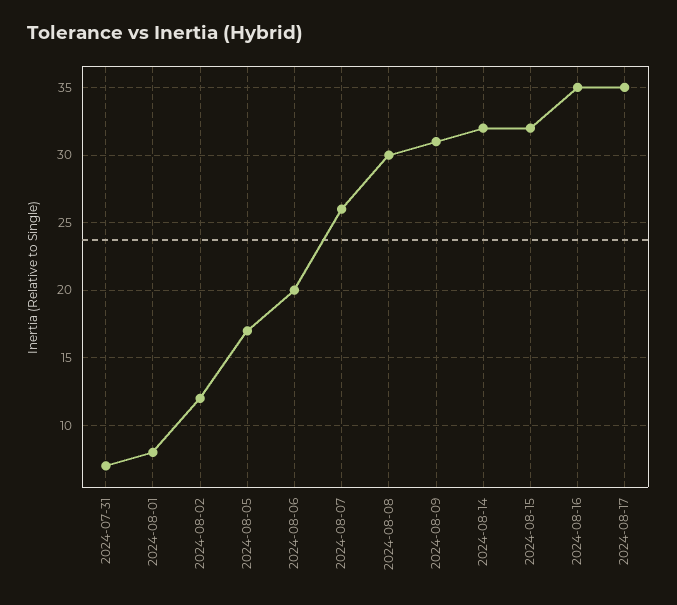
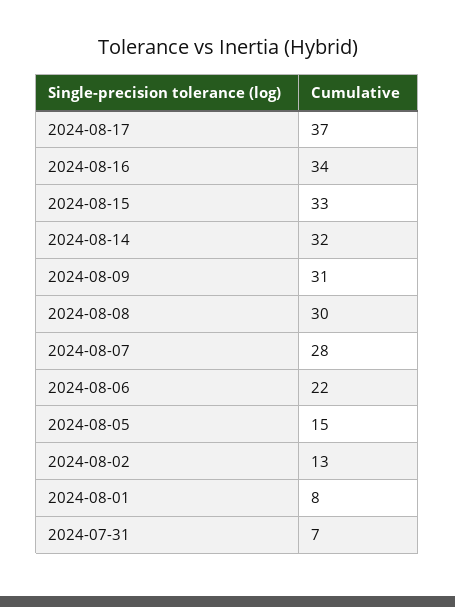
2024-08-02: 12 -> 13
2024-08-05: 17 -> 15
2024-08-06: 20 -> 22
2024-08-07: 26 -> 28
2024-08-15: 32 -> 33
2024-08-16: 35 -> 34
2024-08-17: 35 -> 37

